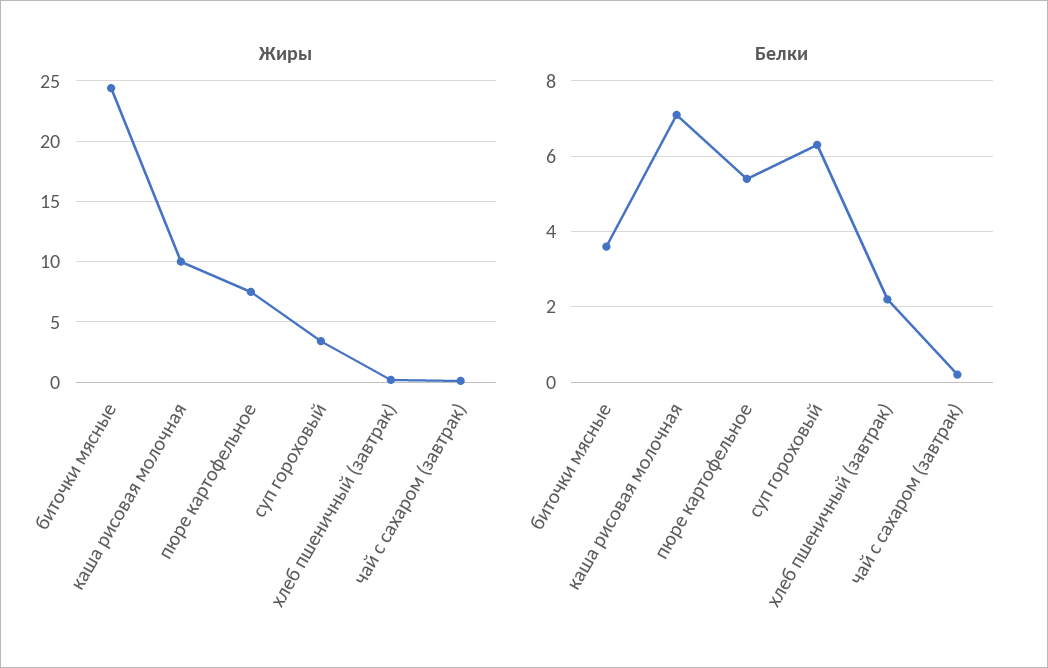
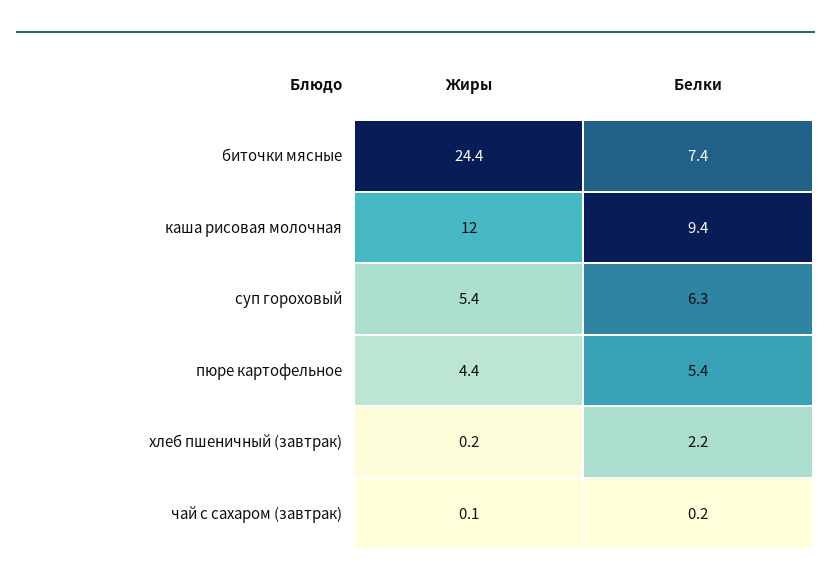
Жиры, каша рисовая молочная: 10 -> 12
Жиры, пюре картофельное: 7.5 -> 4.4
Жиры, суп гороховый: 3.5 -> 5.4
Белки, биточки мясные: 3.5 -> 7.4
Белки, каша рисовая молочная: 7 -> 9.4

